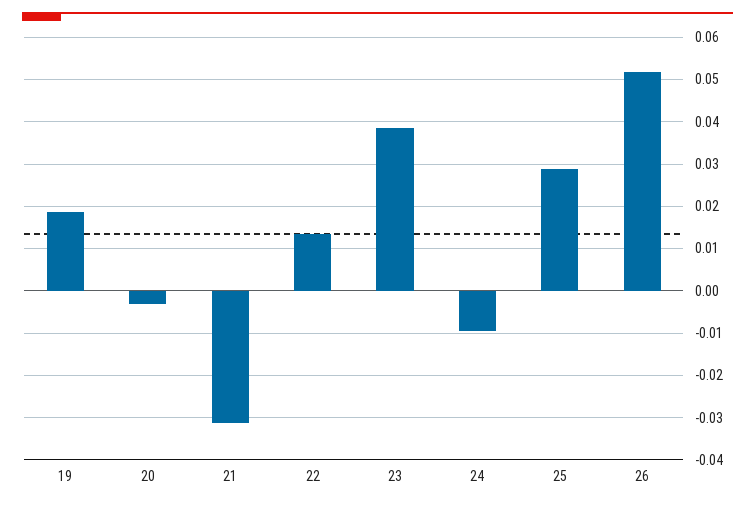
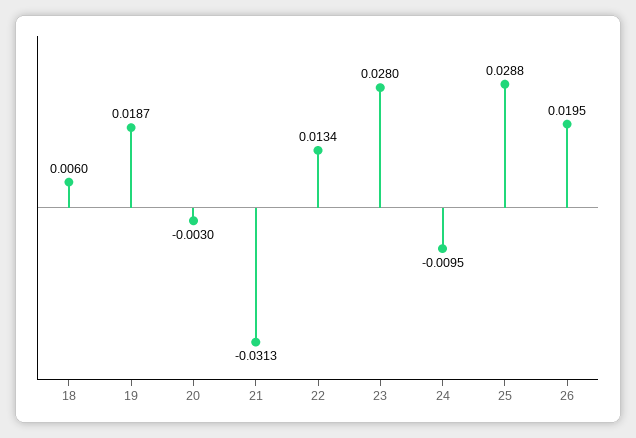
23: 0.038 -> 0.028
26: 0.052 -> 0.0195
18: none -> 0.006

